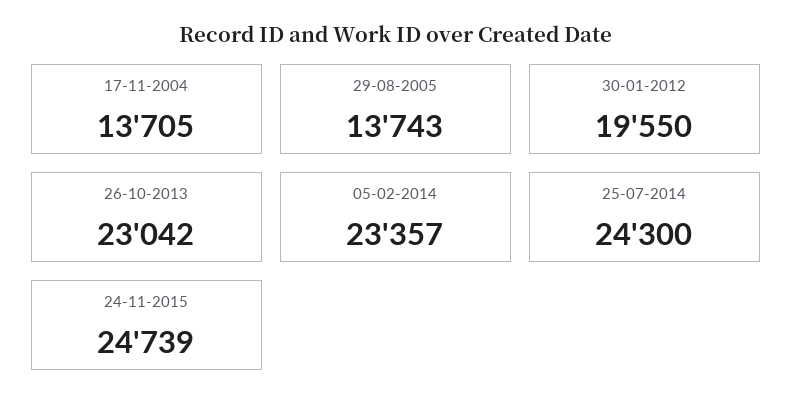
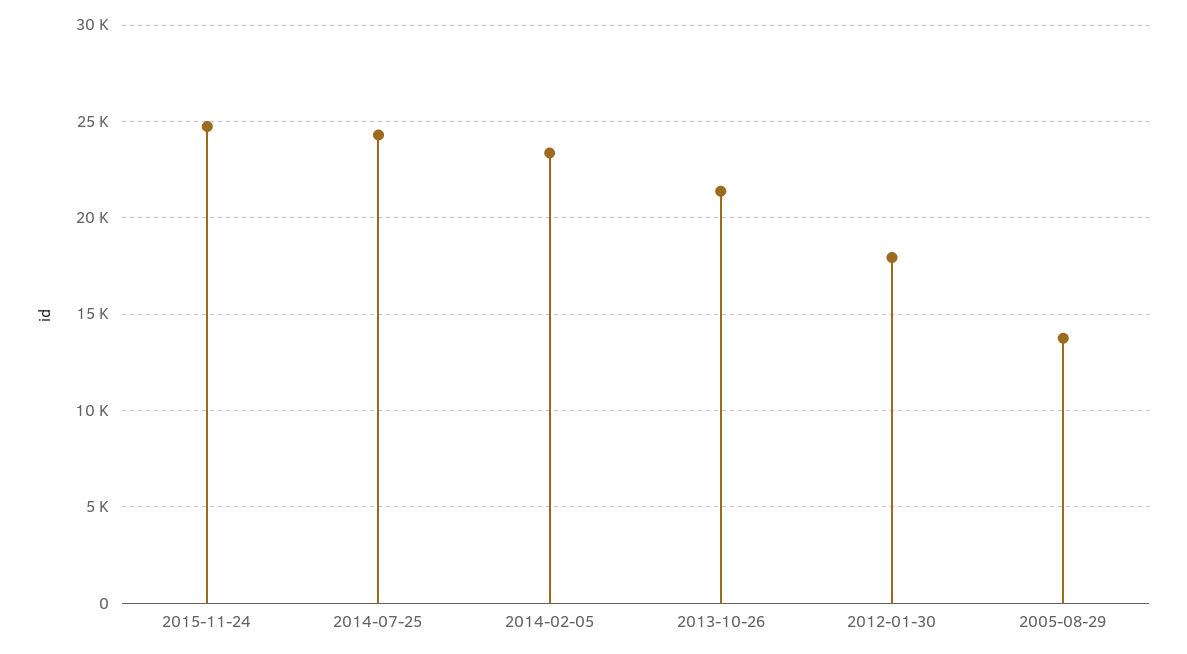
17-11-2004: 13705 -> none
30-01-2012: 19550 -> 18000
26-10-2013: 23042 -> 21500

